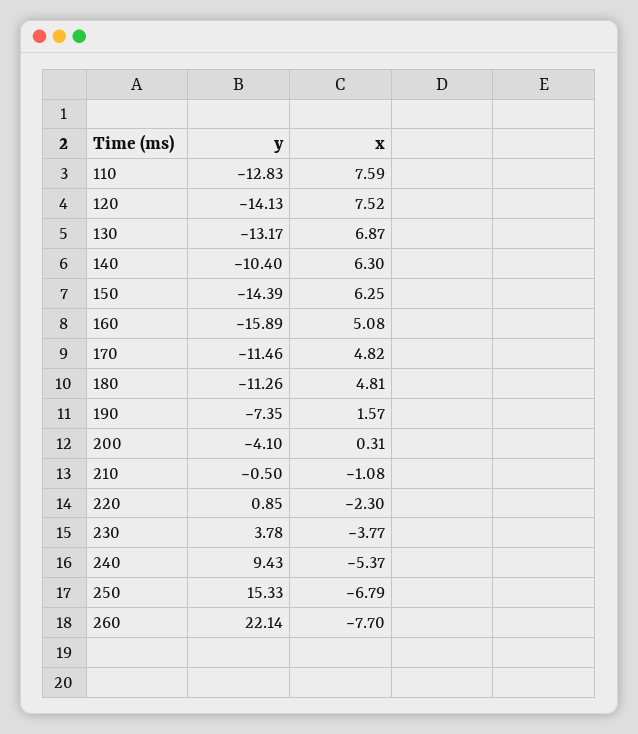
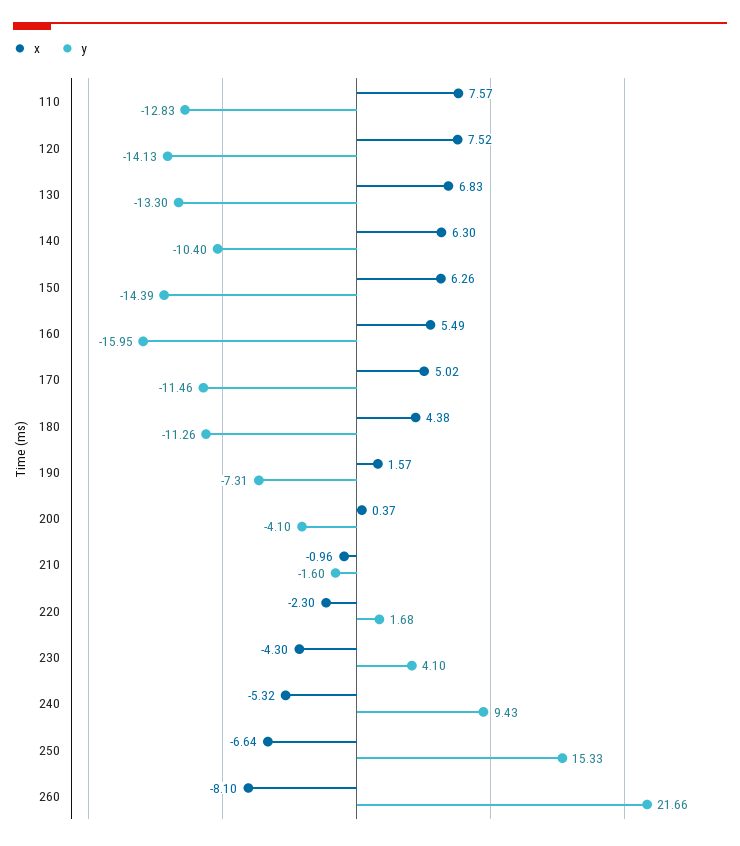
x, 110: 7.59 -> 7.57
y, 130: -13.17 -> -13.3
x, 130: 6.87 -> 6.83
x, 150: 6.25 -> 6.26
y, 160: -15.89 -> -15.95
x, 160: 5.08 -> 5.49
x, 170: 4.82 -> 5.02
x, 180: 4.81 -> 4.38
y, 190: -7.35 -> -7.31
x, 200: 0.31 -> 0.37
y, 210: -0.5 -> -1.6
x, 210: -1.08 -> -0.96
y, 220: 0.85 -> 1.68
y, 230: 3.78 -> 4.1
x, 230: -3.77 -> -4.3
x, 240: -5.37 -> -5.32
x, 250: -6.79 -> -6.64
y, 260: 22.14 -> 21.66
x, 260: -7.7 -> -8.1

